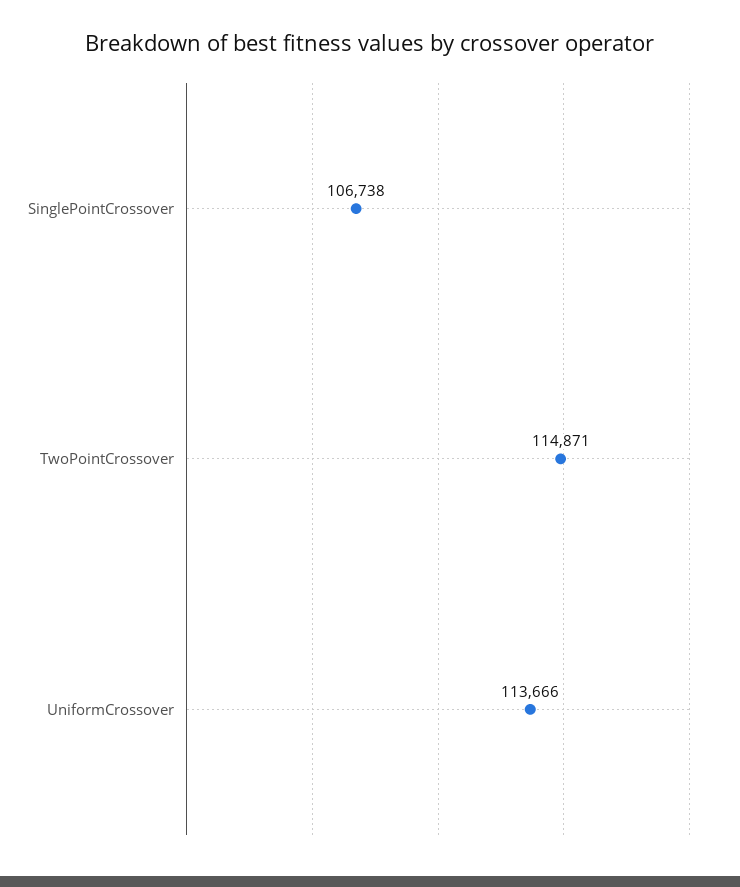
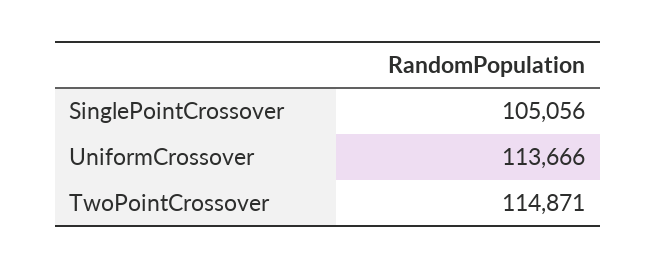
SinglePointCrossover: 106738 -> 105056

